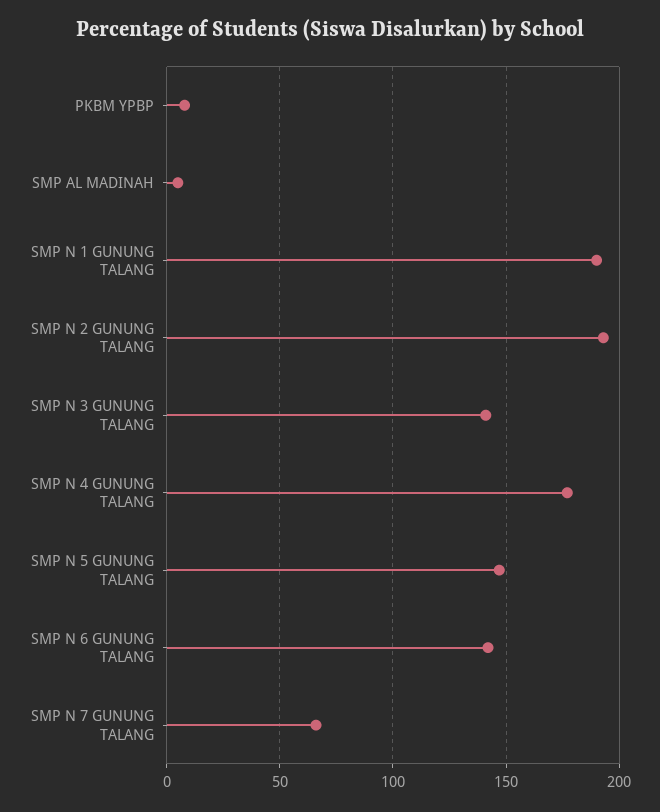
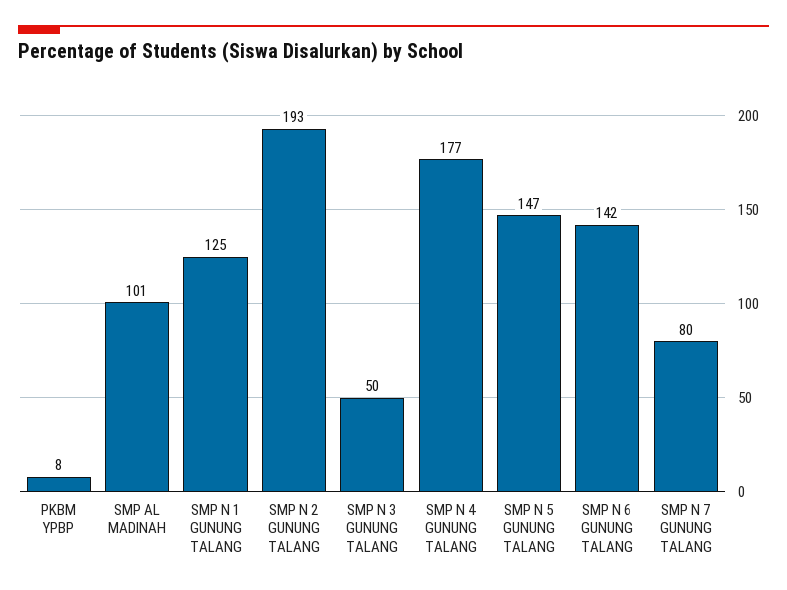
SMP AL MADINAH: 5 -> 101
SMP N 1 GUNUNG TALANG: 190 -> 125
SMP N 3 GUNUNG TALANG: 140 -> 50
SMP N 7 GUNUNG TALANG: 65 -> 80

